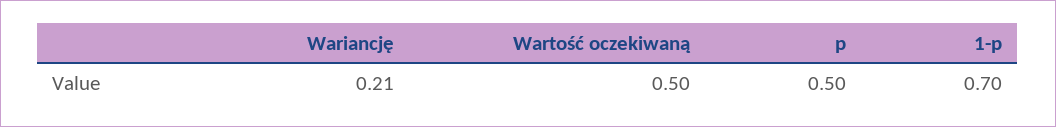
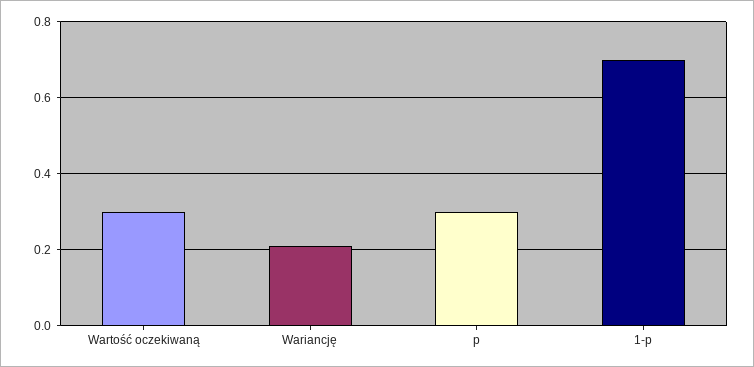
Wartość oczekiwaną: 0.5 -> 0.3
p: 0.5 -> 0.3

